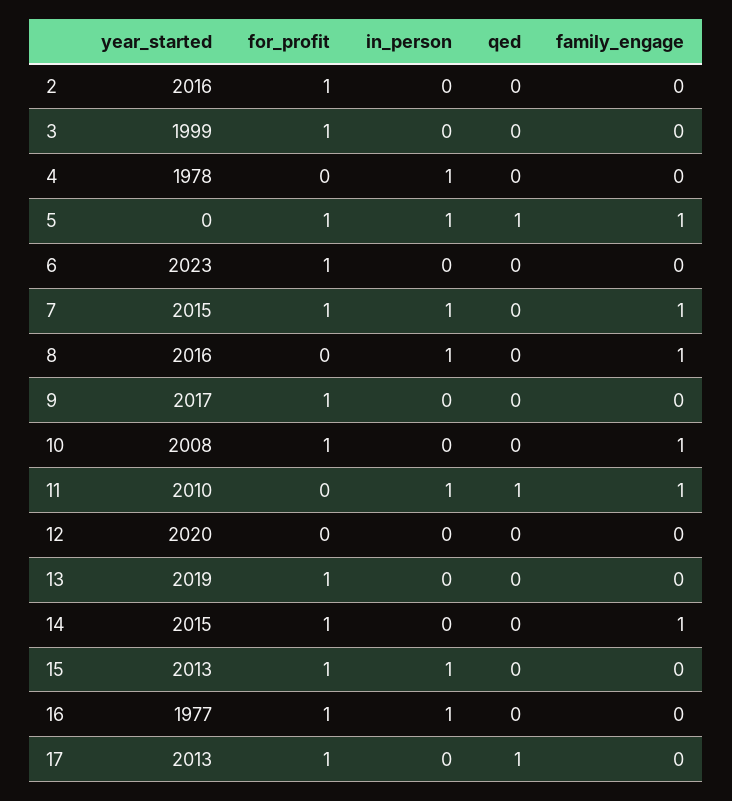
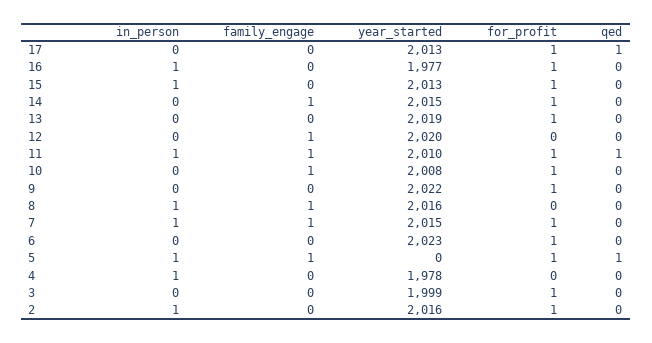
in_person, 2: 0 -> 1
year_started, 9: 2017 -> 2022
for_profit, 11: 0 -> 1
family_engage, 12: 0 -> 1

